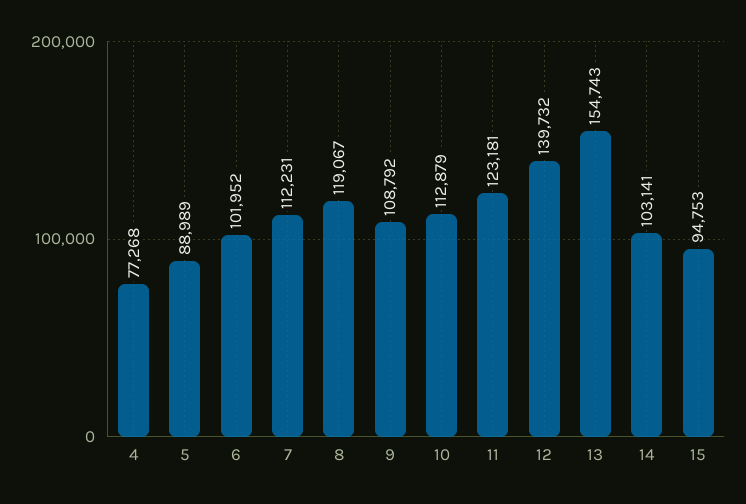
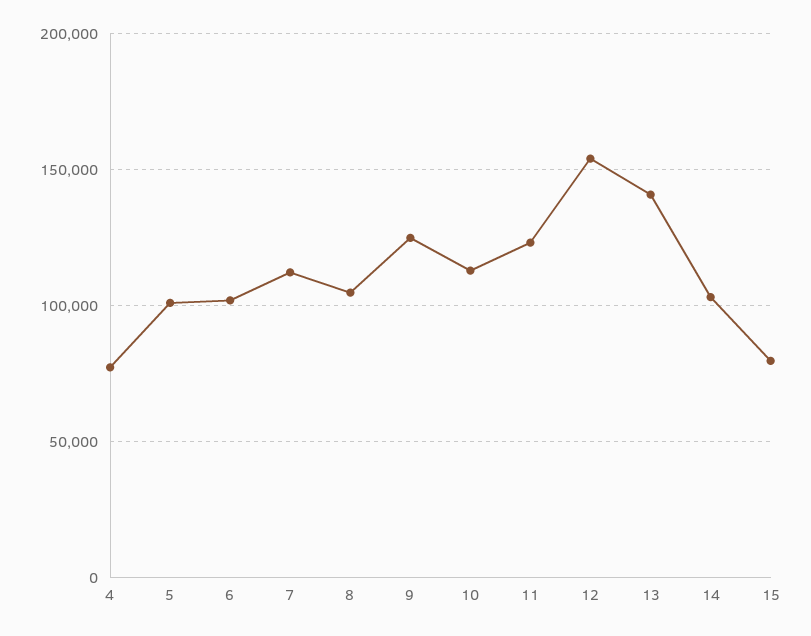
5: 88989 -> 100000
8: 119067 -> 105000
9: 108792 -> 125000
12: 139732 -> 155000
13: 154743 -> 140000
15: 94753 -> 80000

